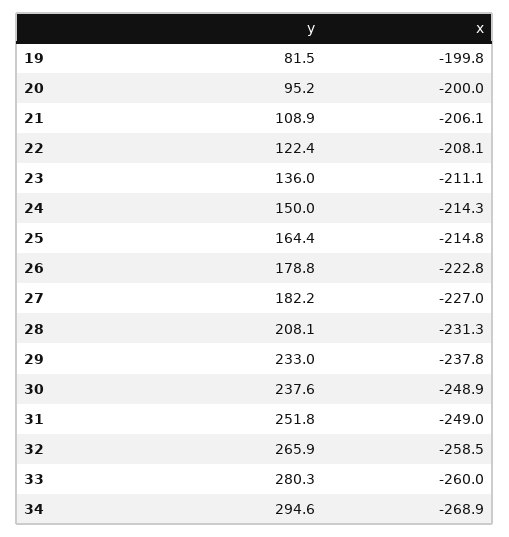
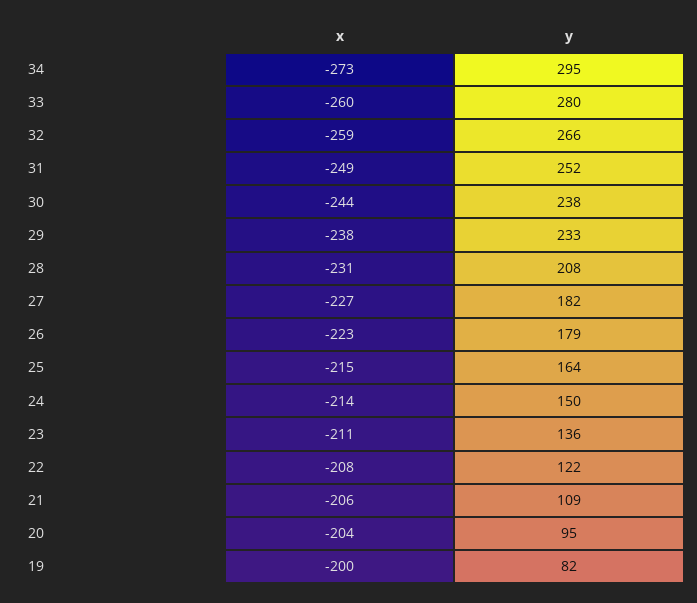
x, 20: -200 -> -204
x, 30: -248.9 -> -244
x, 34: -268.9 -> -273

